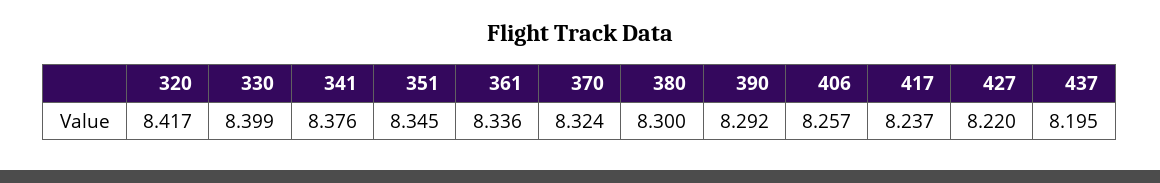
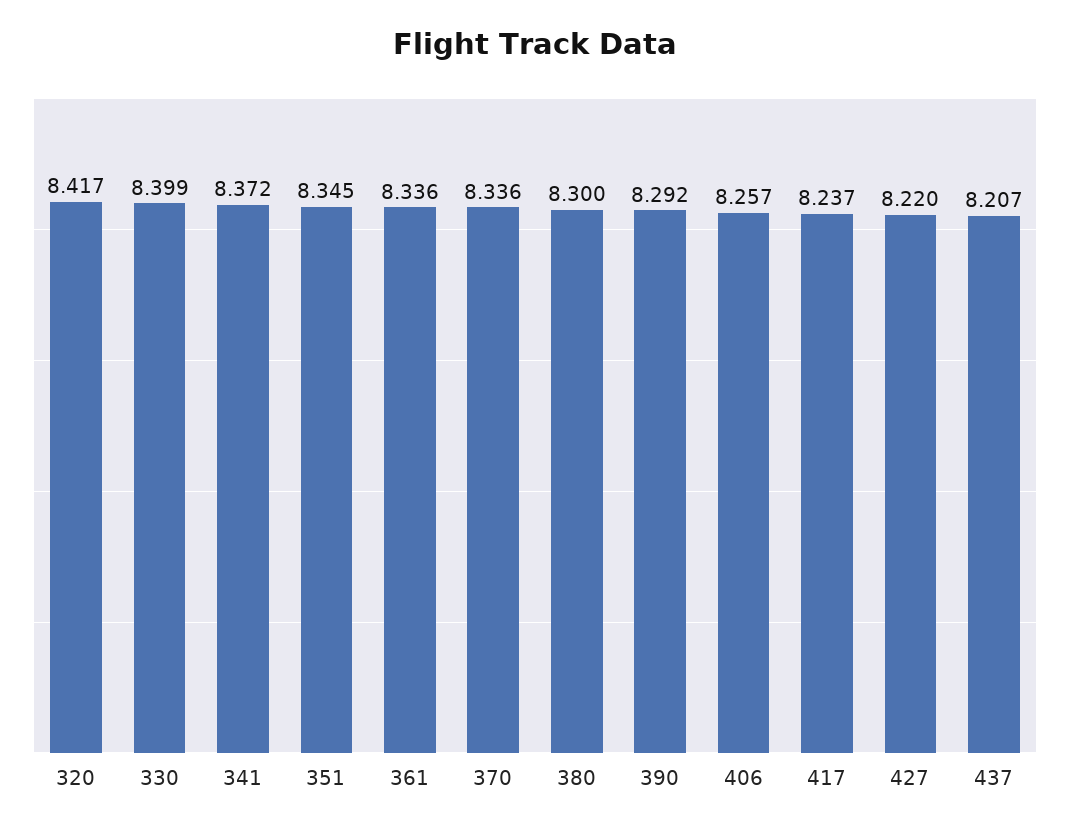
341: 8.376 -> 8.372
370: 8.324 -> 8.336
437: 8.195 -> 8.207

